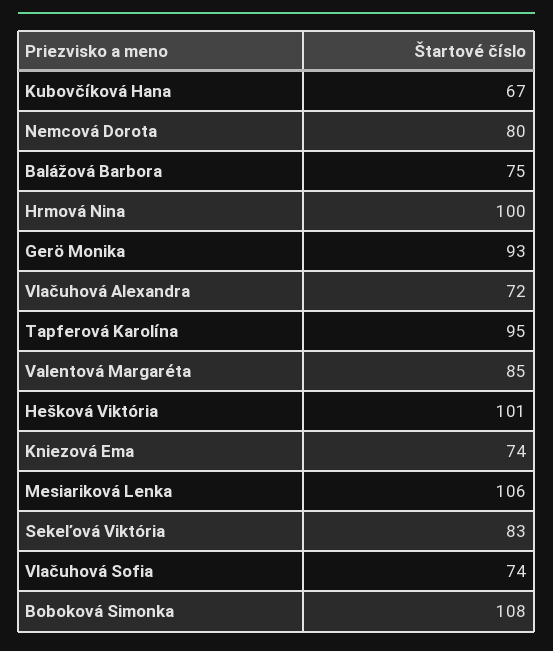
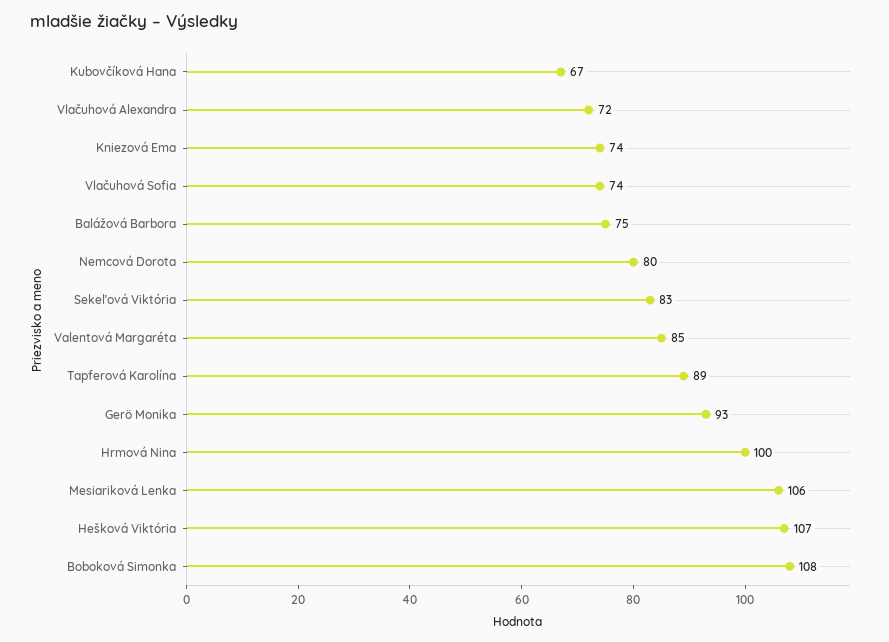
Tapferová Karolína: 95 -> 89
Hešková Viktória: 101 -> 107

